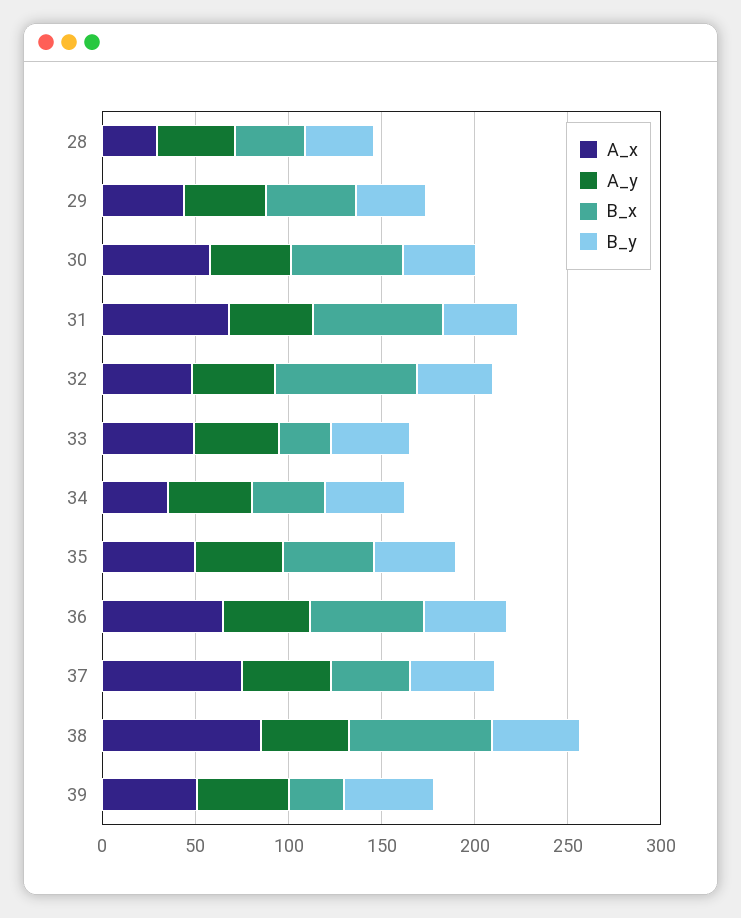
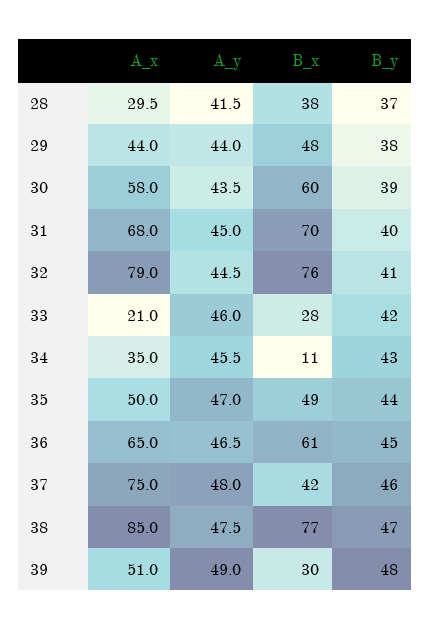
A_x, 32: 50 -> 79
A_x, 33: 50 -> 21
B_x, 34: 40 -> 11

